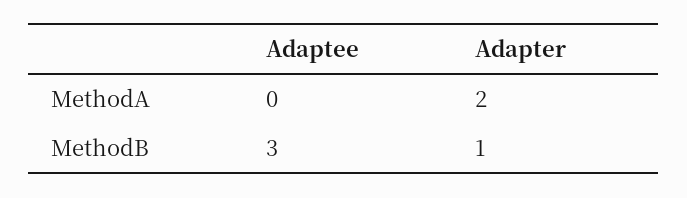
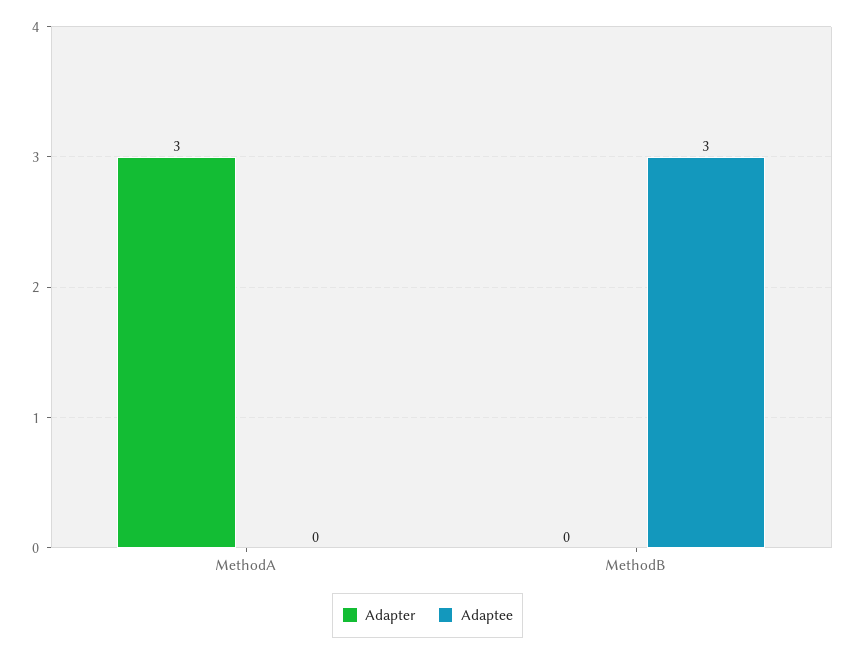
Adapter, MethodA: 2 -> 3
Adapter, MethodB: 1 -> 0

